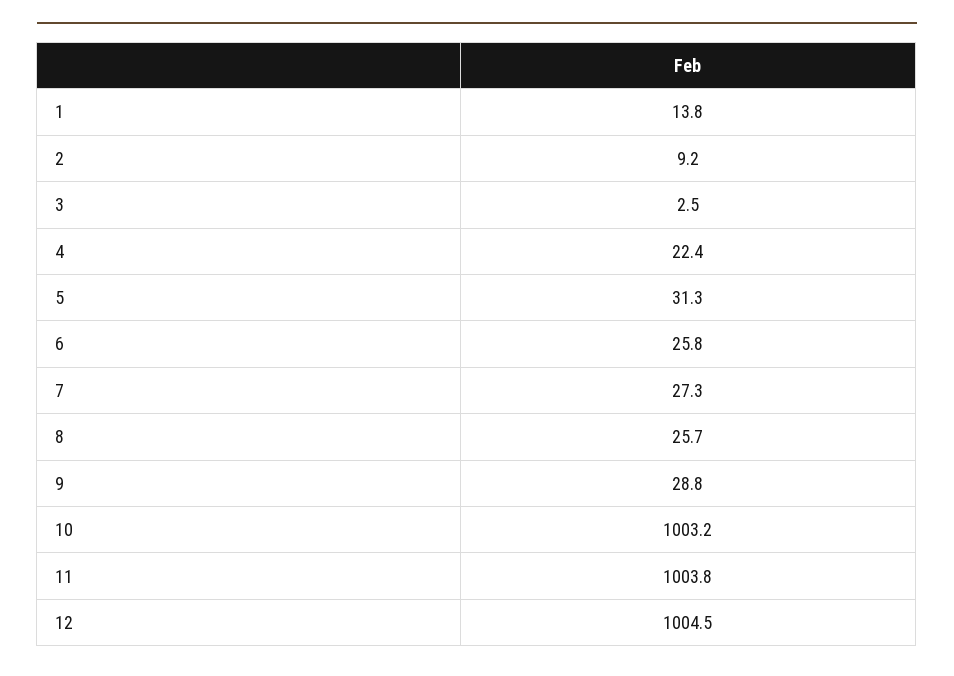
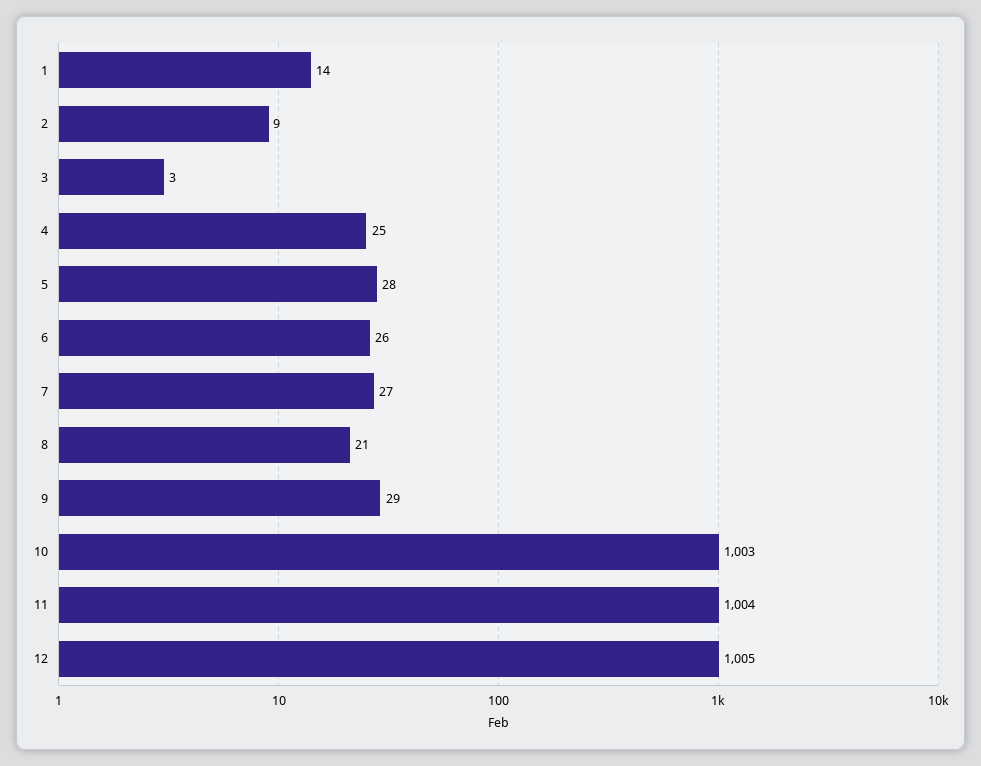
4: 22.4 -> 25
5: 31.3 -> 28
8: 25.7 -> 21

